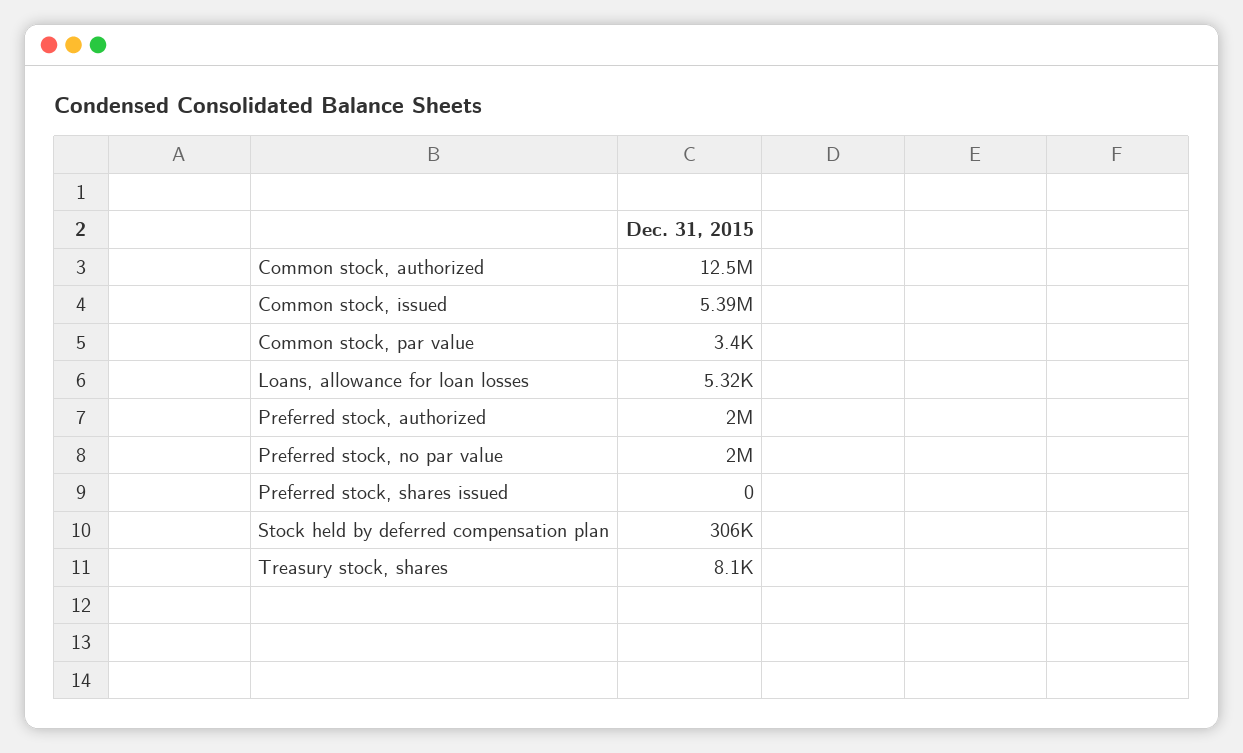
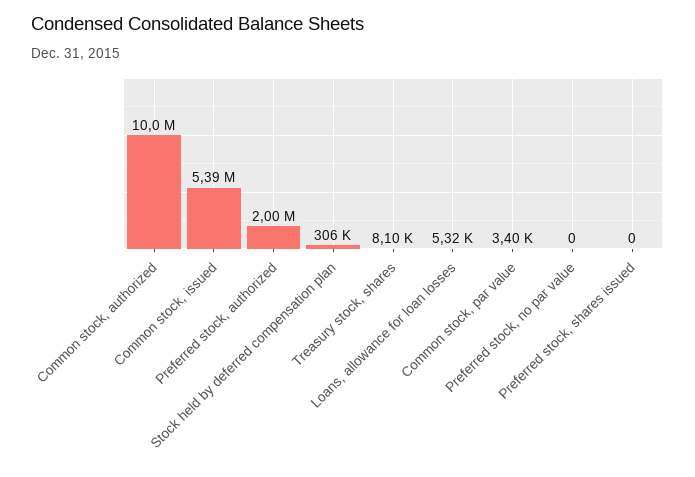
Common stock, authorized: 12500000 -> 10000000
Preferred stock, no par value: 2000000 -> 0

